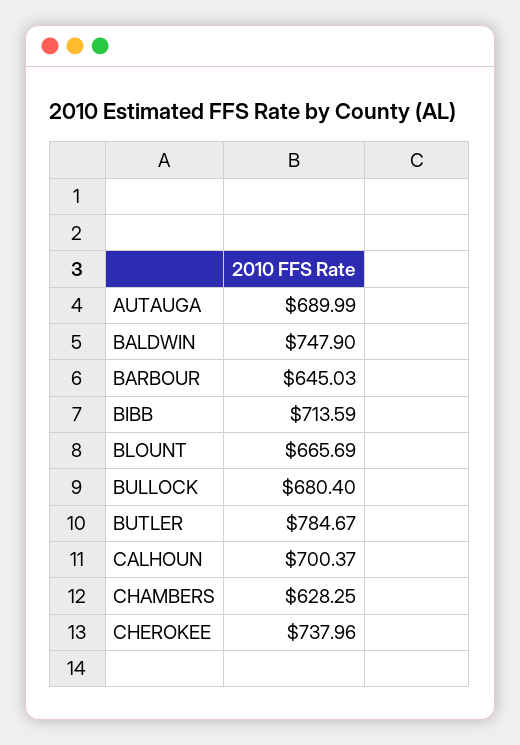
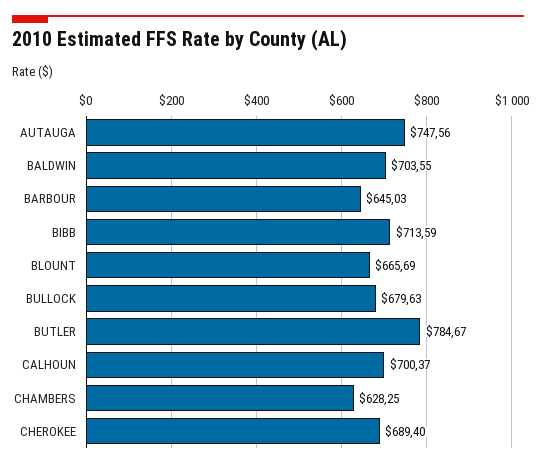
AUTAUGA: 689.99 -> 747.56
BALDWIN: 747.9 -> 703.55
BULLOCK: 680.4 -> 679.63
CHEROKEE: 737.96 -> 689.4

